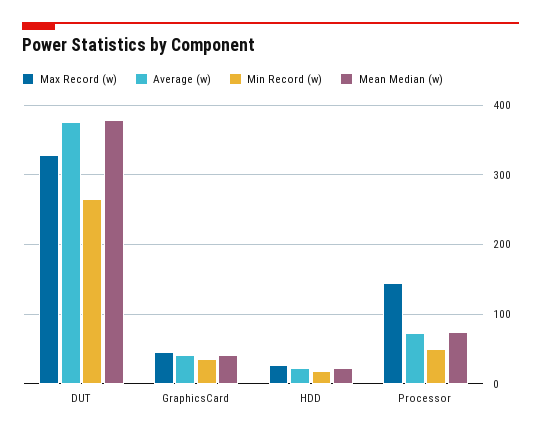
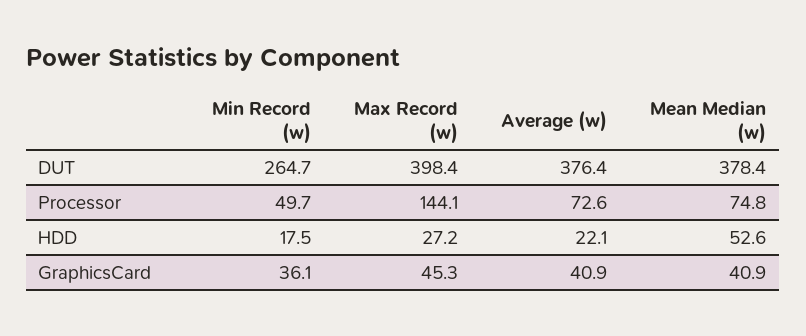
Max Record (w), DUT: 330 -> 398.4
Mean Median (w), HDD: 20 -> 52.6

